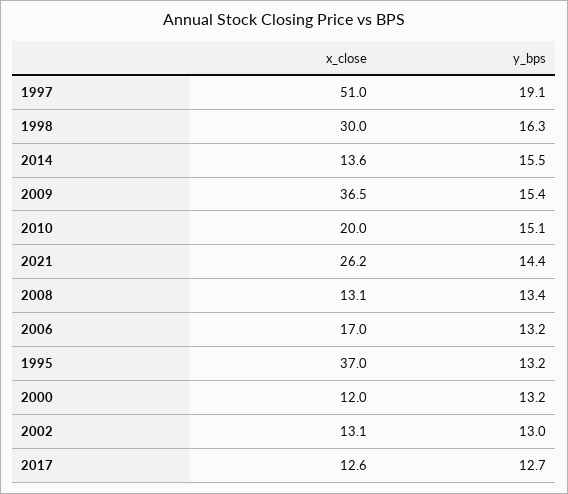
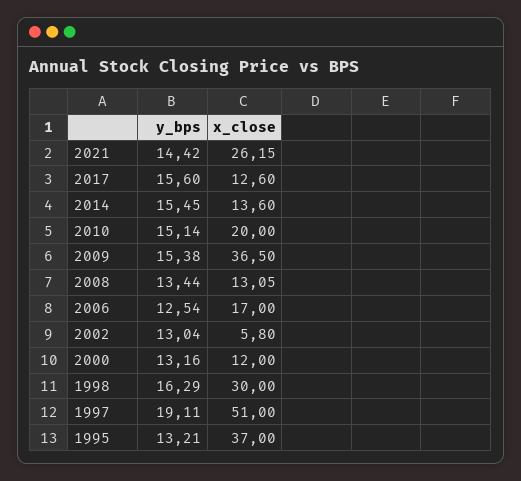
y_bps, 2006: 13.2 -> 12.54
x_close, 2002: 13.1 -> 5.8
y_bps, 2017: 12.7 -> 15.6

